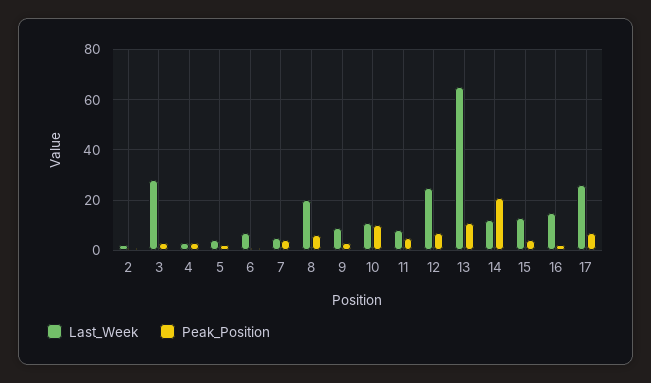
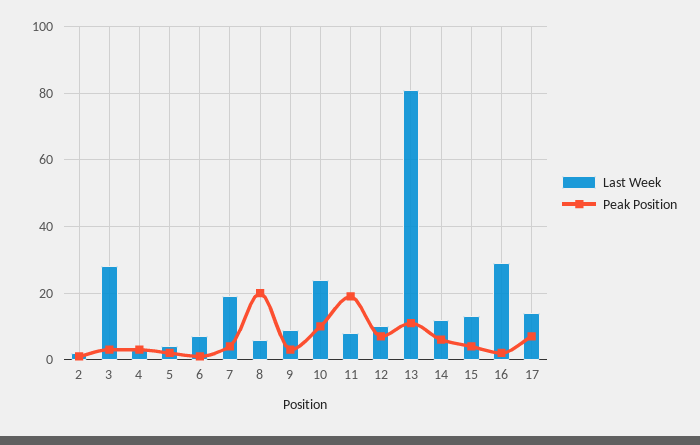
Last_Week, 7: 5 -> 20
Last_Week, 8: 20 -> 5
Peak_Position, 8: 5 -> 20
Last_Week, 10: 10 -> 25
Peak_Position, 11: 5 -> 20
Last_Week, 12: 25 -> 10
Last_Week, 13: 65 -> 80
Peak_Position, 14: 20 -> 5
Last_Week, 16: 15 -> 30
Last_Week, 17: 25 -> 15

